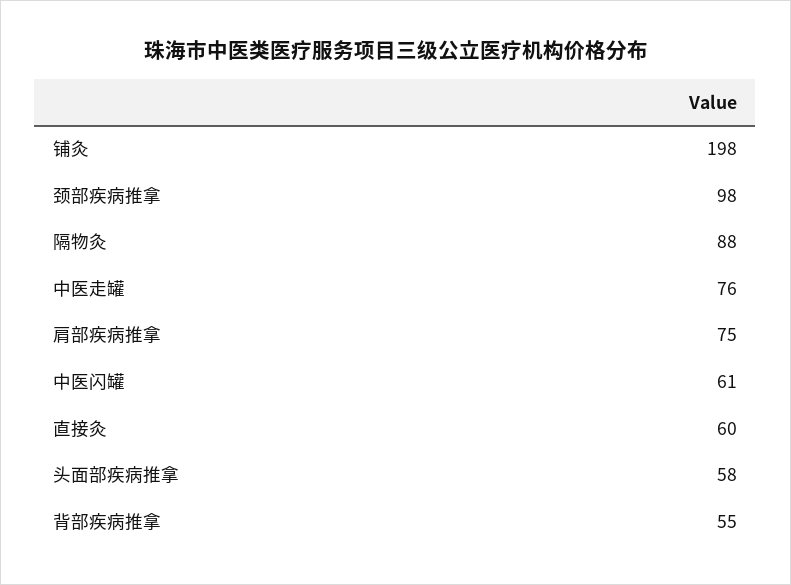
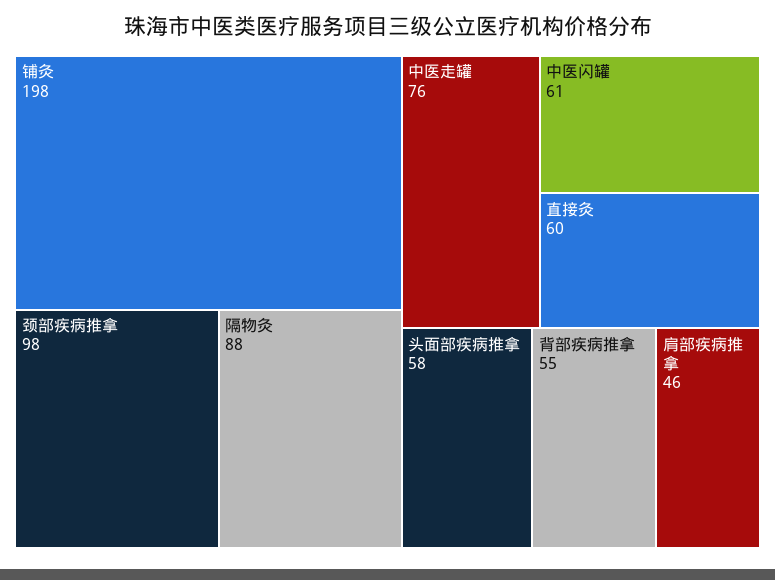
肩部疾病推拿: 75 -> 46

